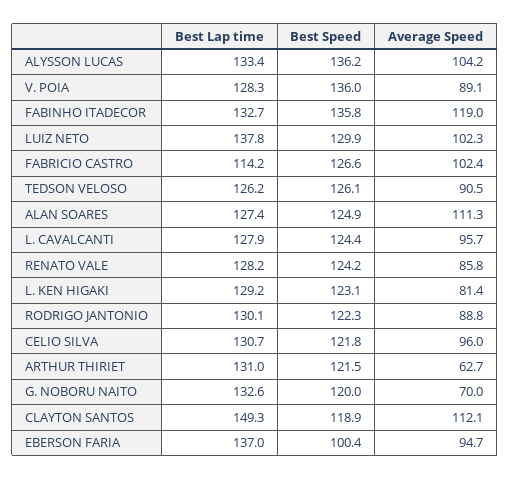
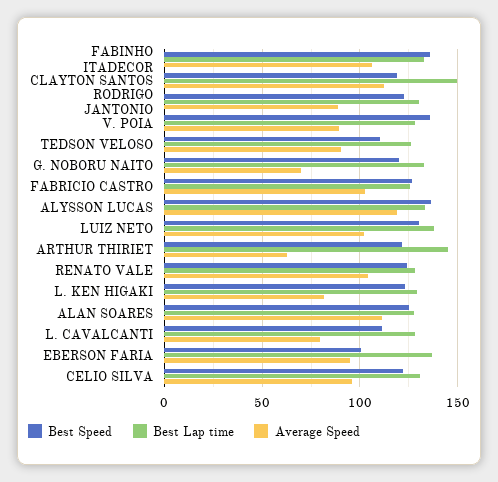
Average Speed, ALYSSON LUCAS: 104.2 -> 120
Average Speed, FABINHO ITADECOR: 119 -> 105
Best Lap time, FABRICIO CASTRO: 114.2 -> 125
Best Speed, TEDSON VELOSO: 126.1 -> 110
Best Speed, L. CAVALCANTI: 124.4 -> 110
Average Speed, L. CAVALCANTI: 95.7 -> 80
Average Speed, RENATO VALE: 85.8 -> 105
Best Lap time, ARTHUR THIRIET: 131 -> 145

